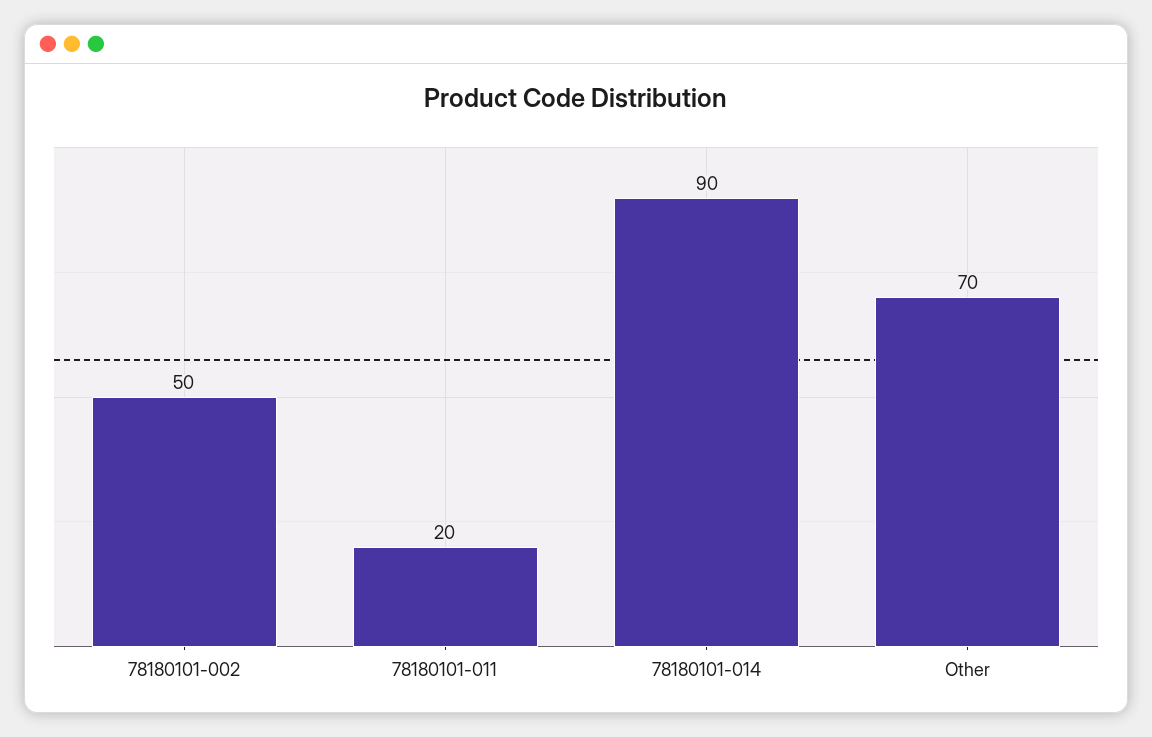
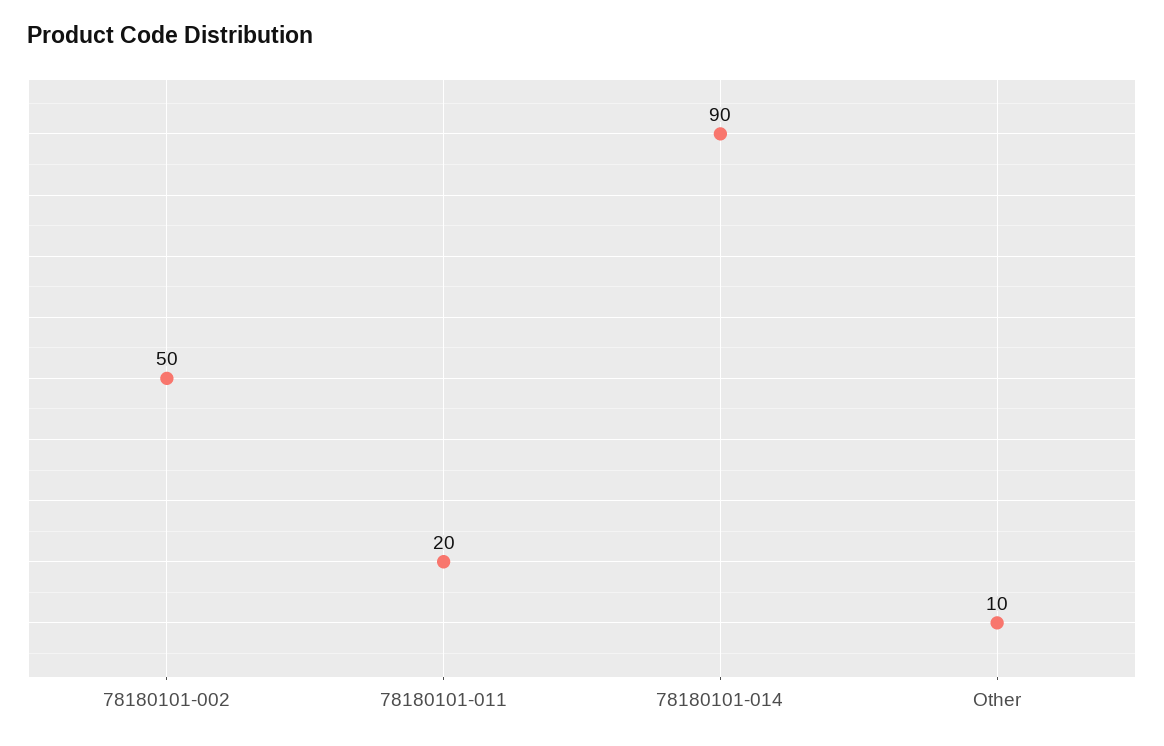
Other: 70 -> 10

